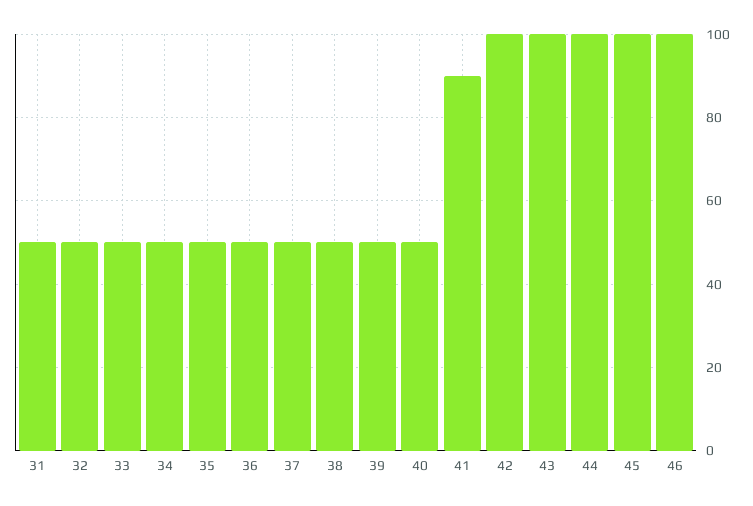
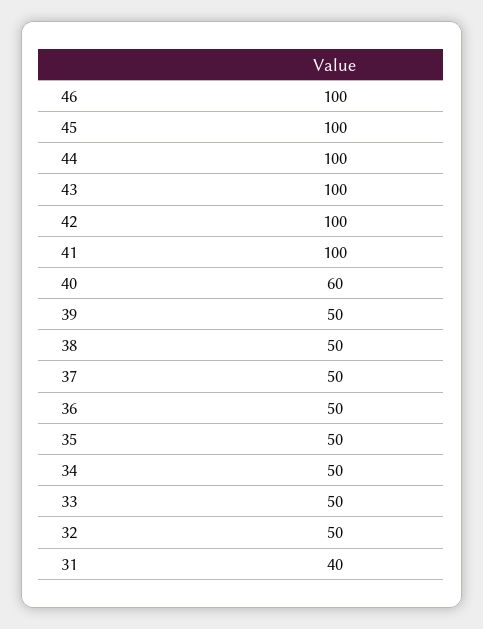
31: 50 -> 40
40: 50 -> 60
41: 90 -> 100

